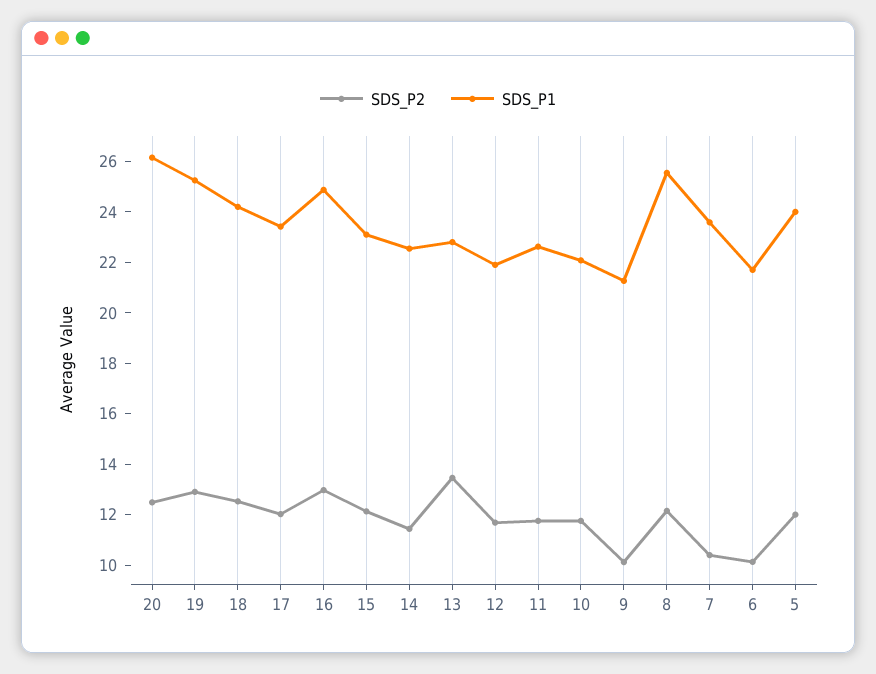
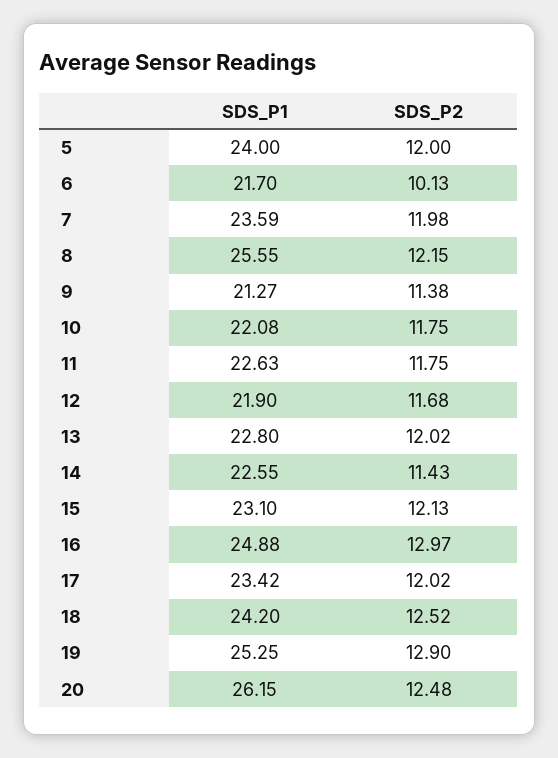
SDS_P2, 13: 13.5 -> 12.02
SDS_P2, 9: 10 -> 11.38
SDS_P2, 7: 10.5 -> 11.98

